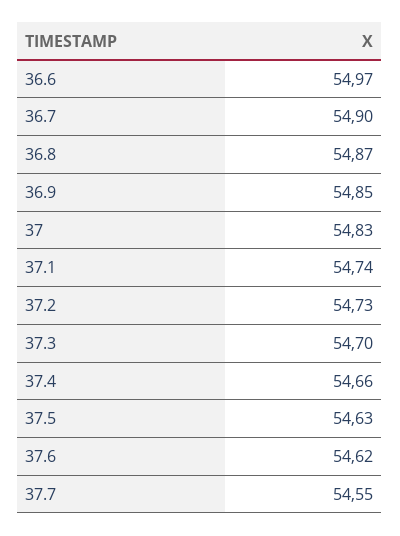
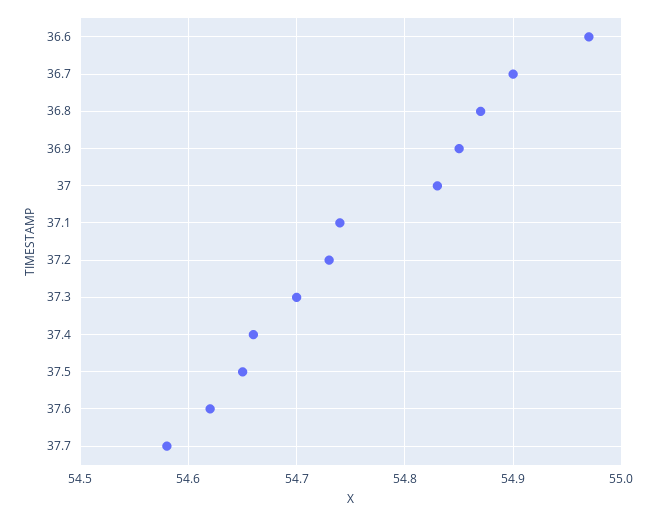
37.5: 54.63 -> 54.65
37.7: 54.55 -> 54.58

